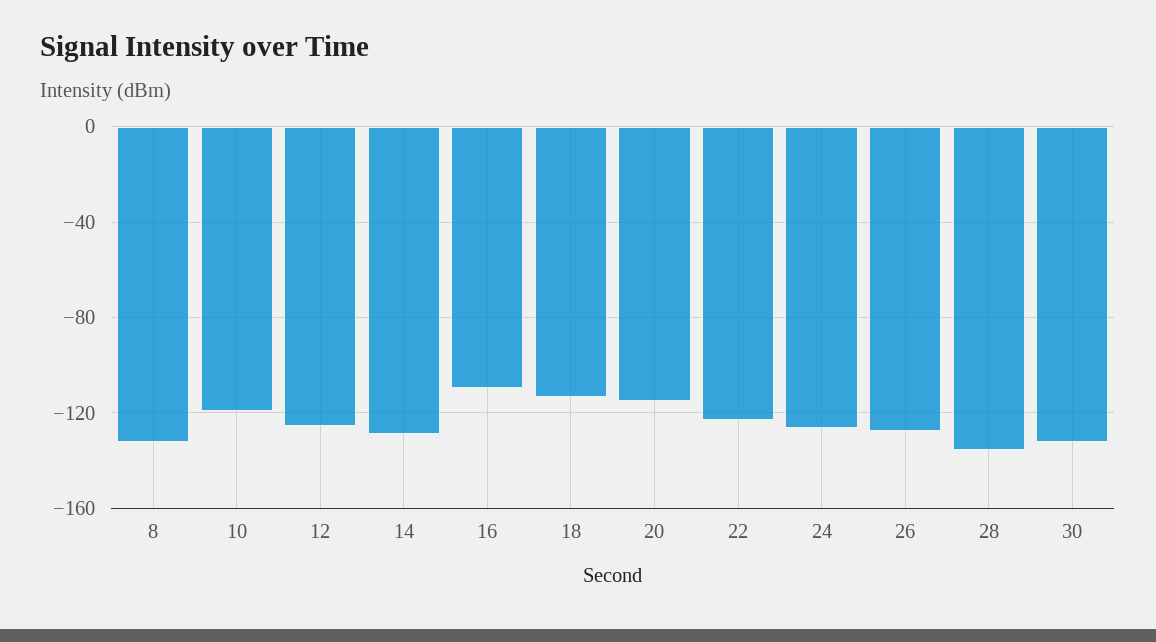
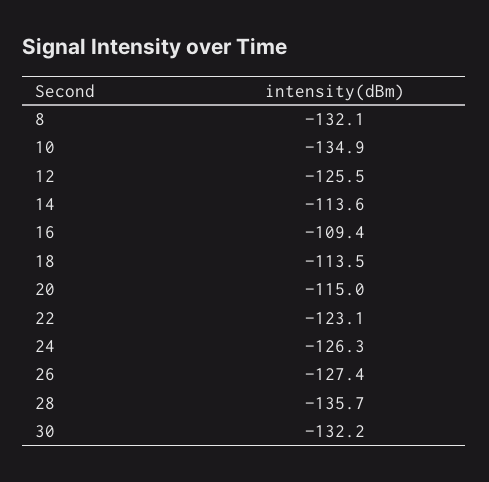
10: -120 -> -134.9
14: -130 -> -113.6

